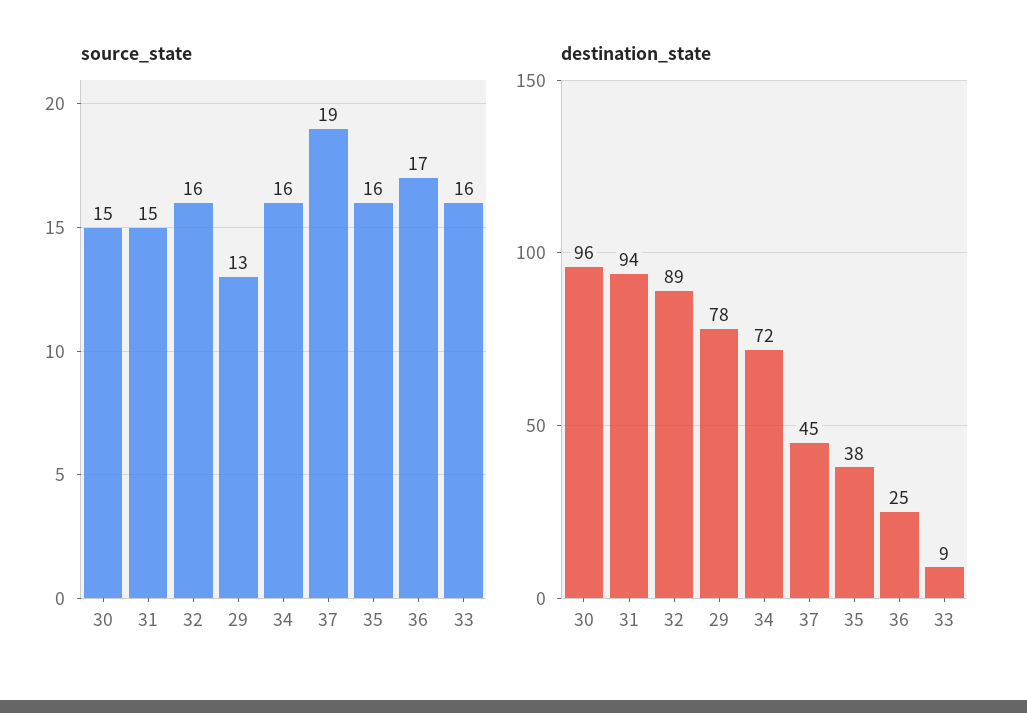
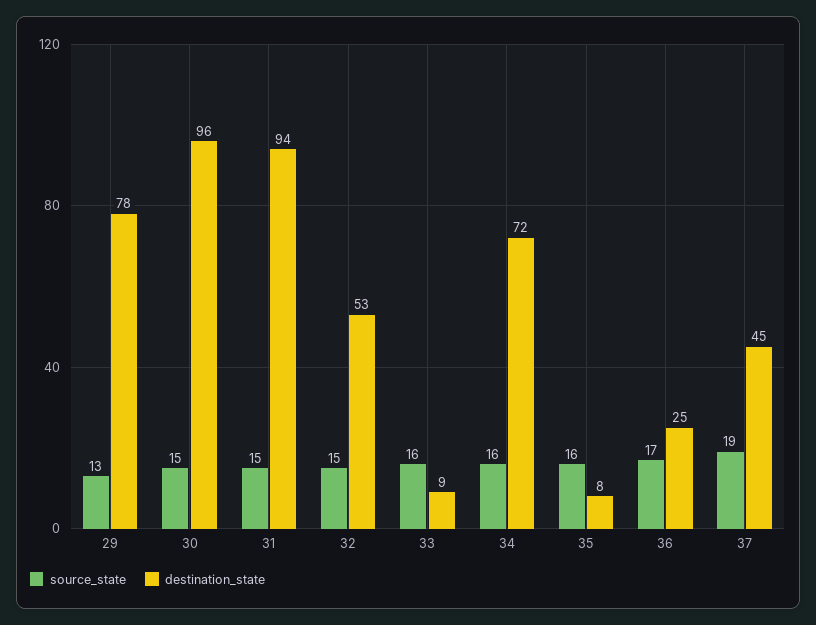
source_state, 32: 16 -> 15
destination_state, 32: 89 -> 53
destination_state, 35: 38 -> 8

